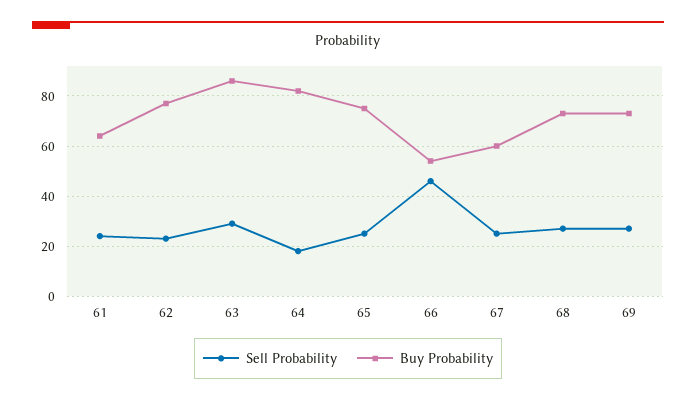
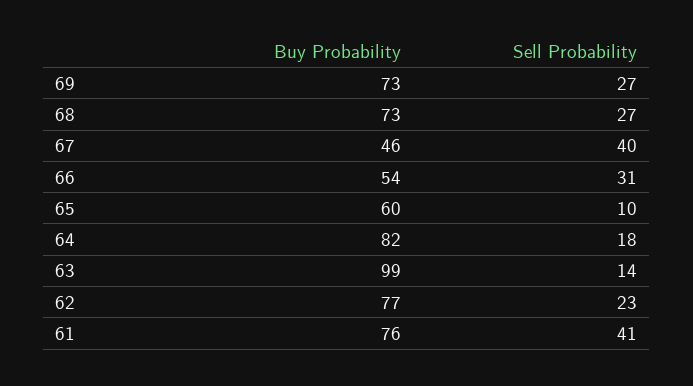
Sell Probability, 61: 25 -> 41
Buy Probability, 61: 65 -> 76
Sell Probability, 63: 30 -> 14
Buy Probability, 63: 85 -> 99
Sell Probability, 65: 25 -> 10
Buy Probability, 65: 75 -> 60
Sell Probability, 66: 45 -> 31
Sell Probability, 67: 25 -> 40
Buy Probability, 67: 60 -> 46

